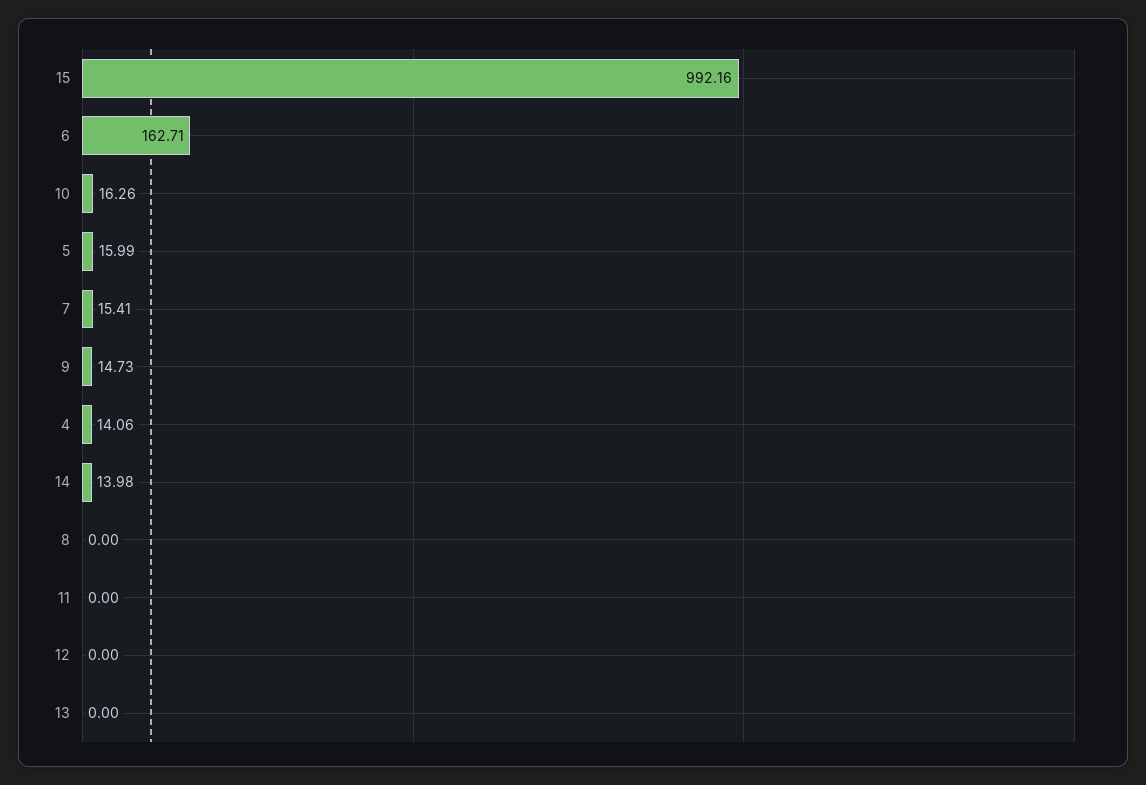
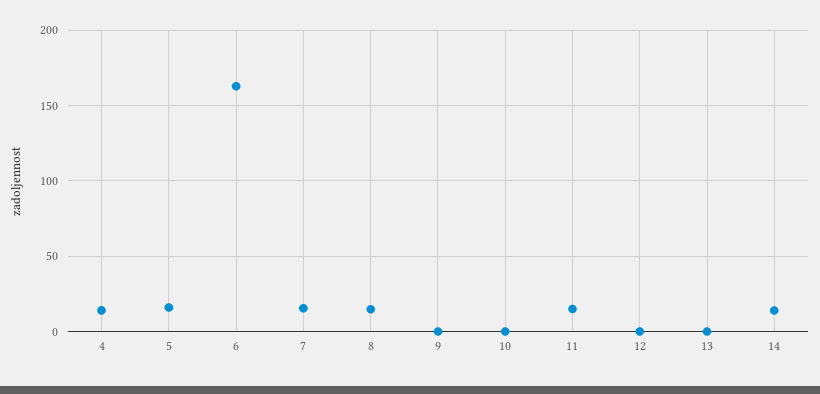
15: 992.16 -> none
10: 16.26 -> 0
9: 14.73 -> 0
8: 0 -> 15
11: 0 -> 15

